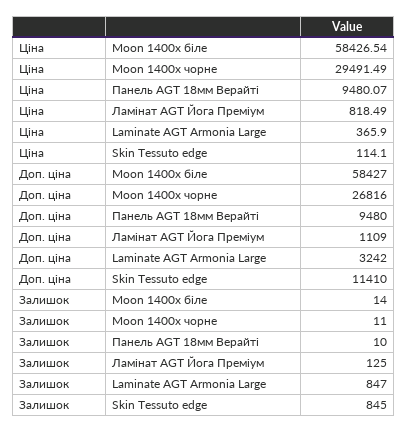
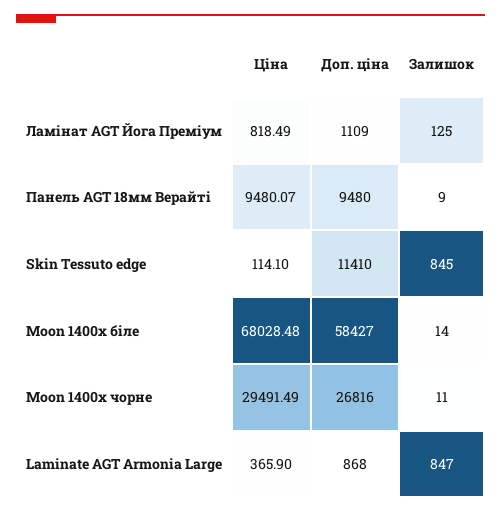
Ціна, Moon 1400x біле: 58426.54 -> 68028.48
Доп. ціна, Laminate AGT Armonia Large: 3242 -> 868
Залишок, Панель AGT 18мм Верайті: 10 -> 9

